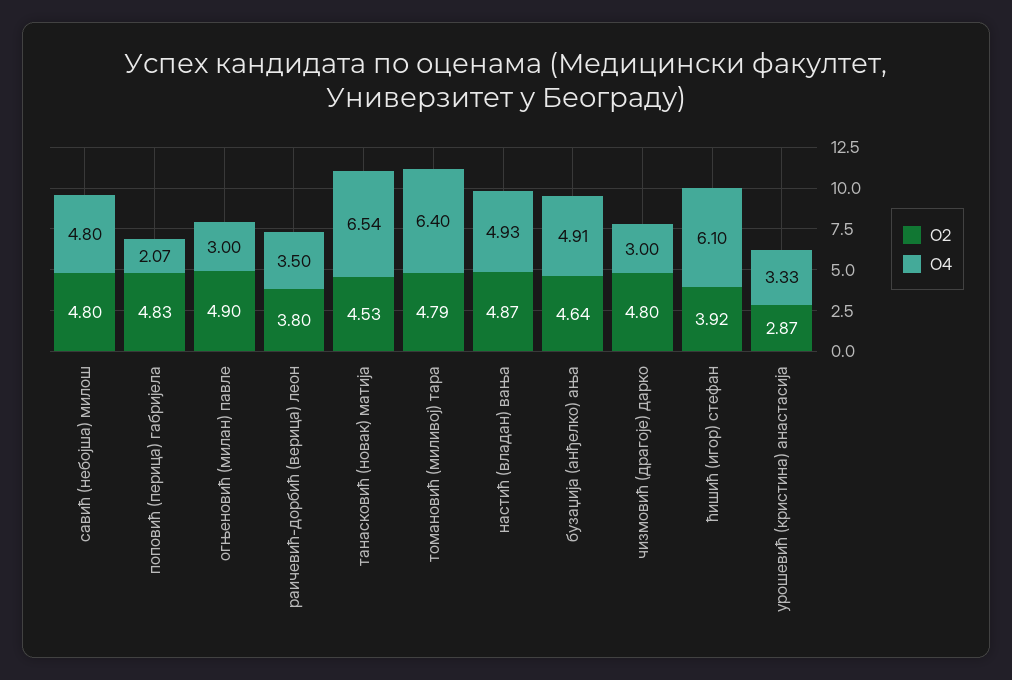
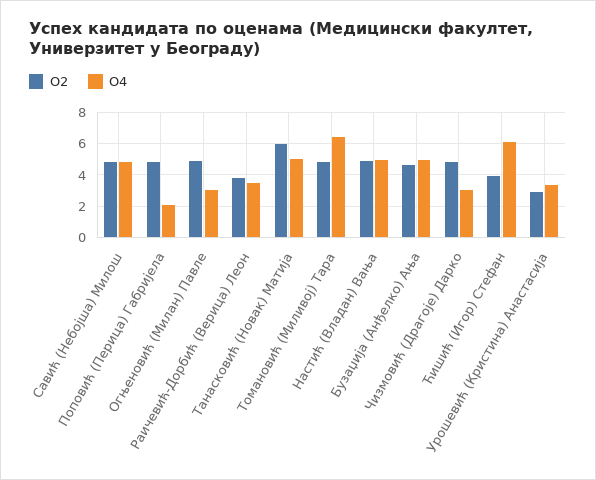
О2, танасковић (новак) матија: 4.53 -> 6
О4, танасковић (новак) матија: 6.54 -> 5

